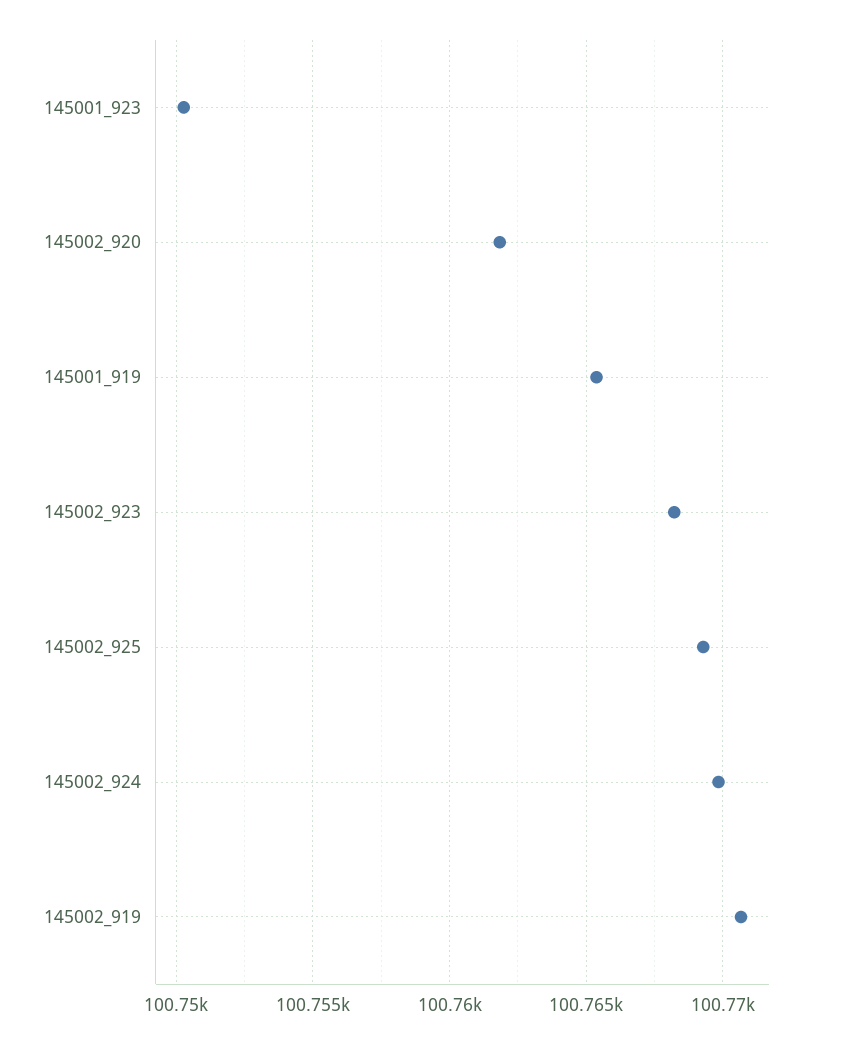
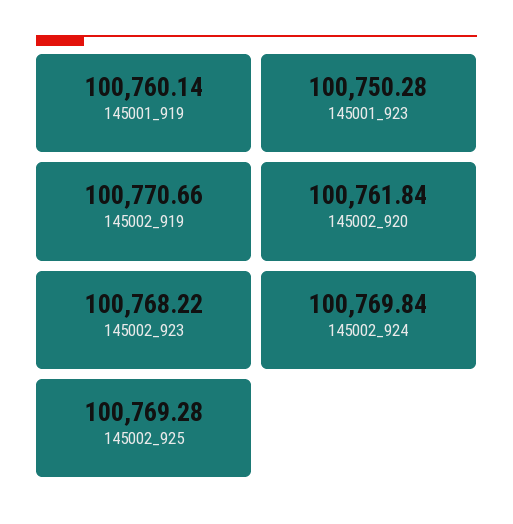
145001_919: 100765.5 -> 100760.14

